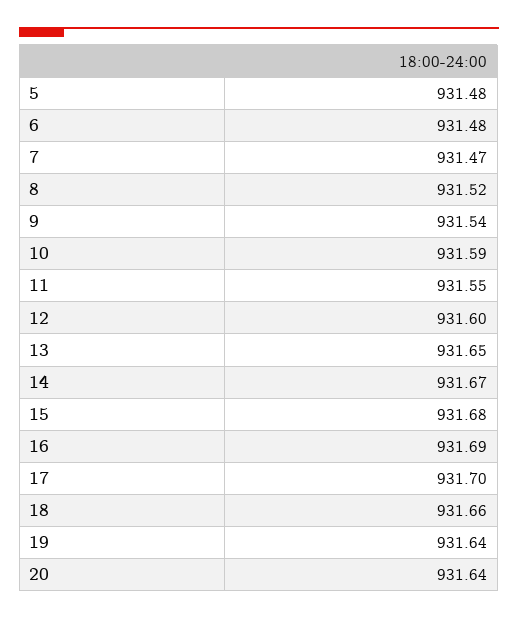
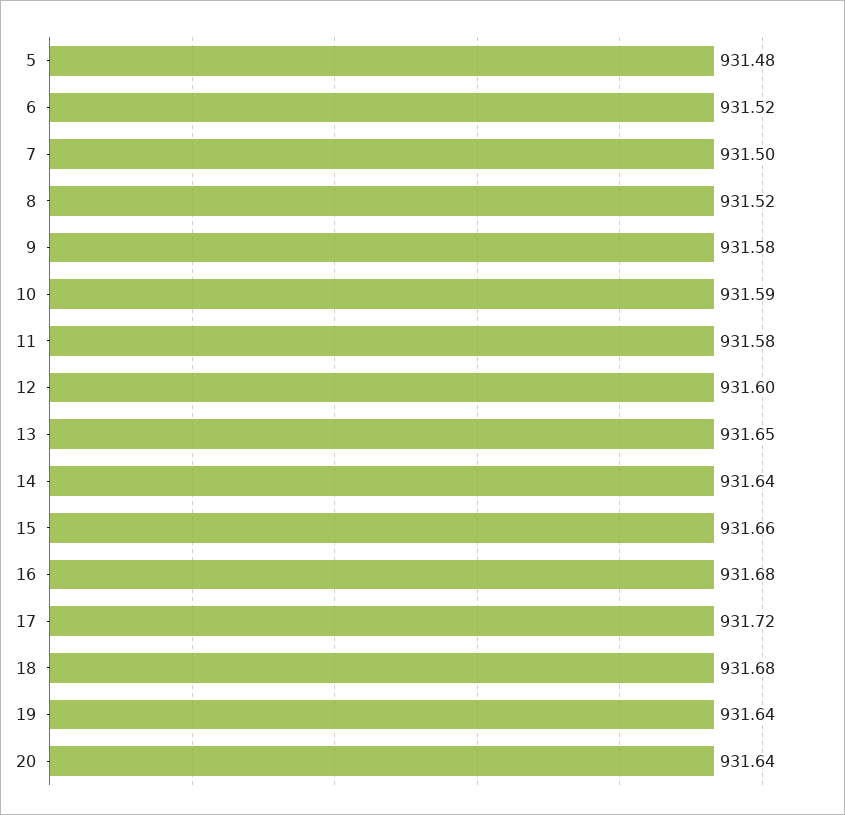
6: 931.48 -> 931.52
7: 931.47 -> 931.5
9: 931.54 -> 931.58
11: 931.55 -> 931.58
14: 931.67 -> 931.64
15: 931.68 -> 931.66
16: 931.69 -> 931.68
17: 931.7 -> 931.72
18: 931.66 -> 931.68

